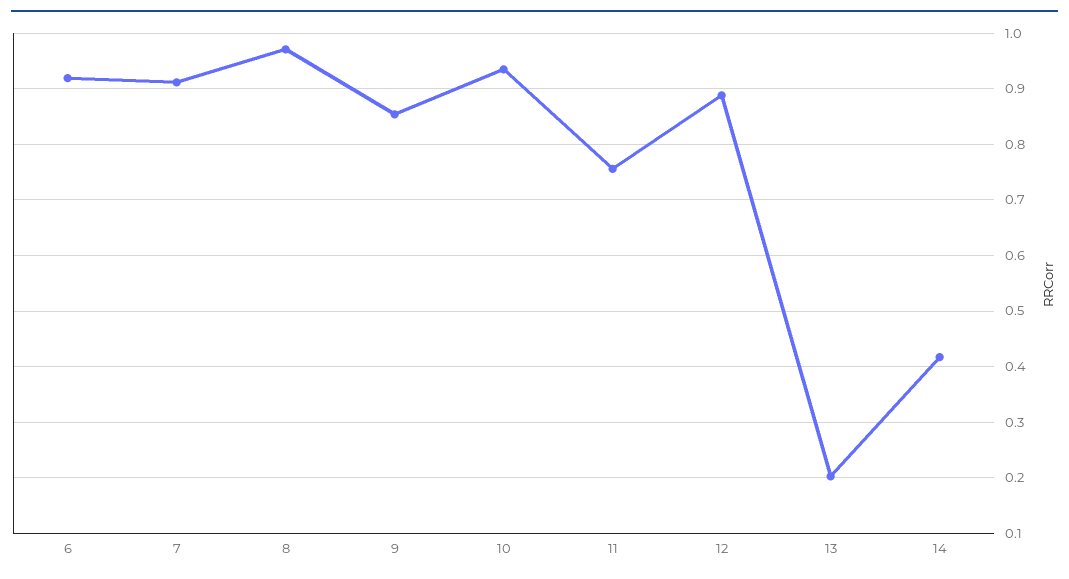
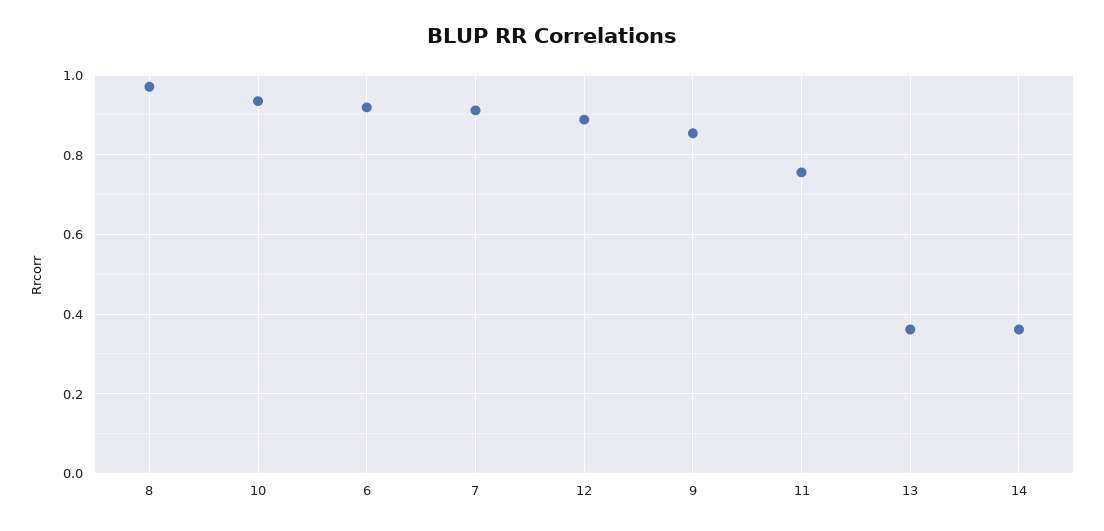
13: 0.2 -> 0.36
14: 0.42 -> 0.36

